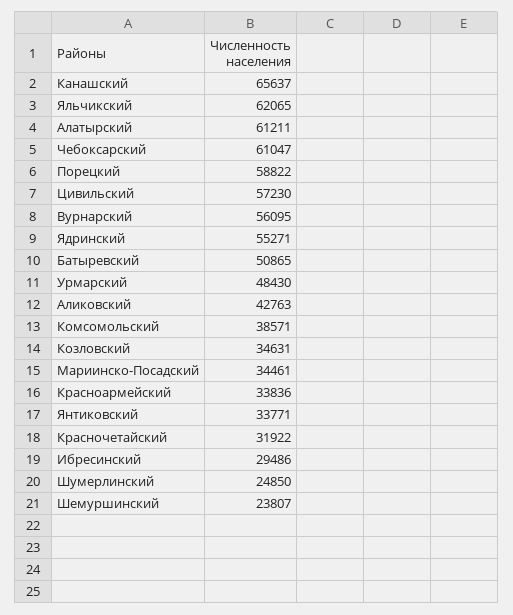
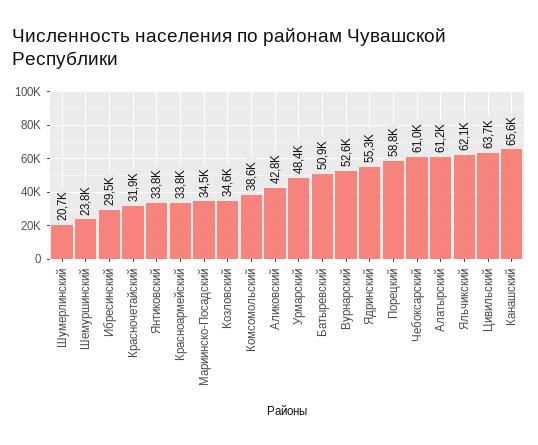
Цивильский: 57230 -> 63700
Вурнарский: 56095 -> 52600
Шумерлинский: 24850 -> 20700

